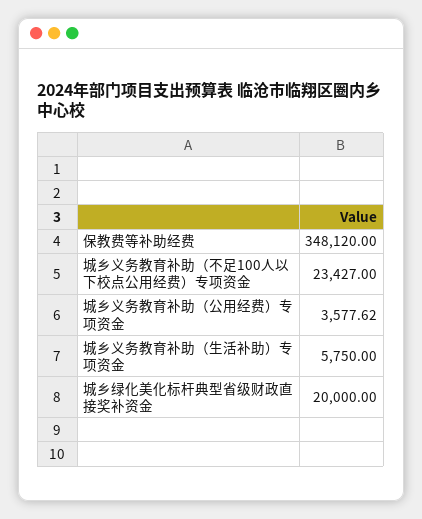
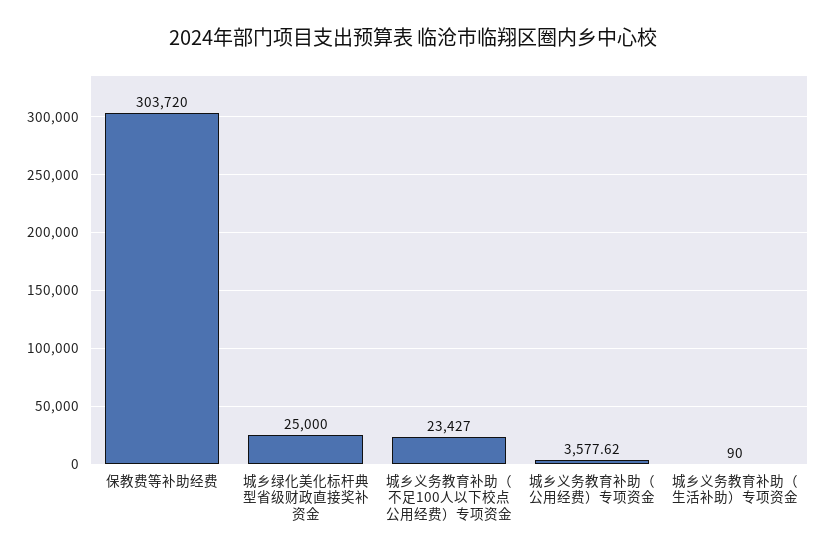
保教费等补助经费: 348120 -> 303720
城乡义务教育补助（生活补助）专项资金: 5750 -> 90
城乡绿化美化标杆典型省级财政直接奖补资金: 20000 -> 25000

